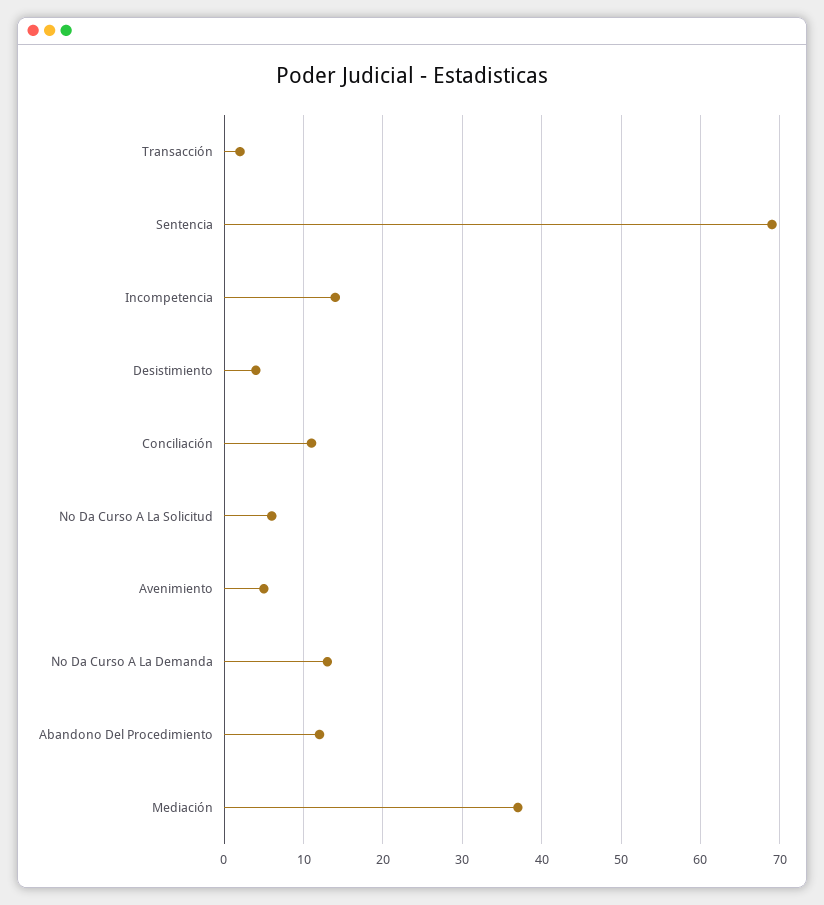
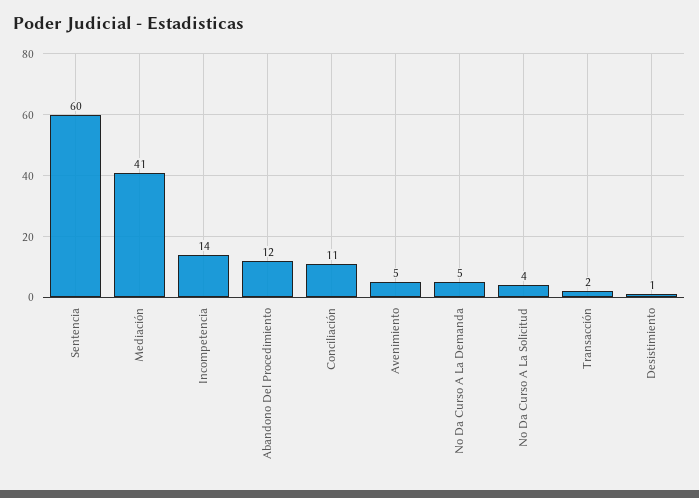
Sentencia: 69 -> 60
Desistimiento: 4 -> 1
No Da Curso A La Solicitud: 6 -> 4
No Da Curso A La Demanda: 13 -> 5
Mediación: 37 -> 41

